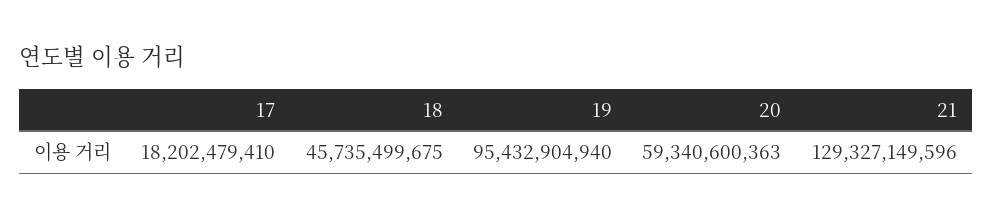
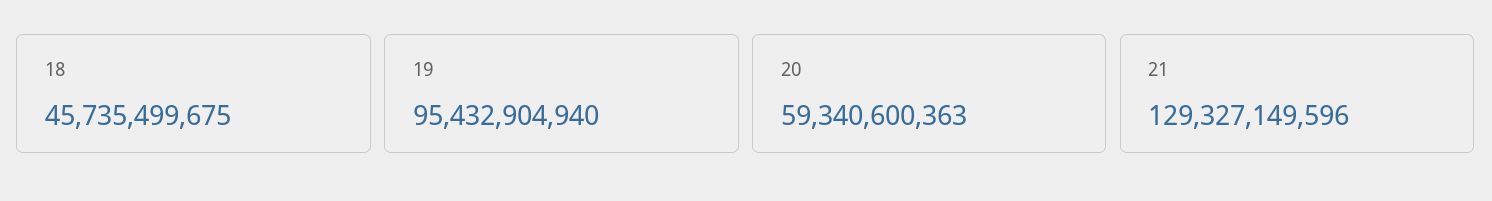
17: 18202479410 -> none

